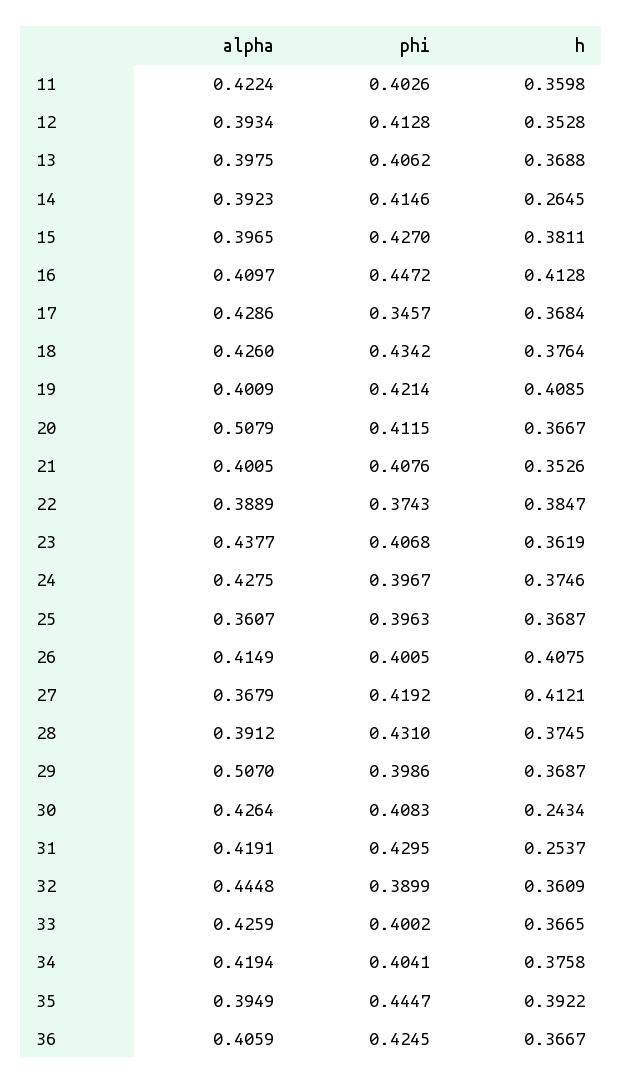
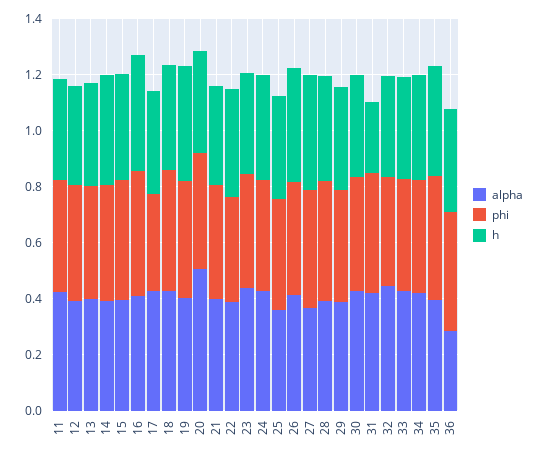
h, 14: 0.2645 -> 0.4
alpha, 29: 0.507 -> 0.4
h, 30: 0.2434 -> 0.35
alpha, 36: 0.4059 -> 0.3

